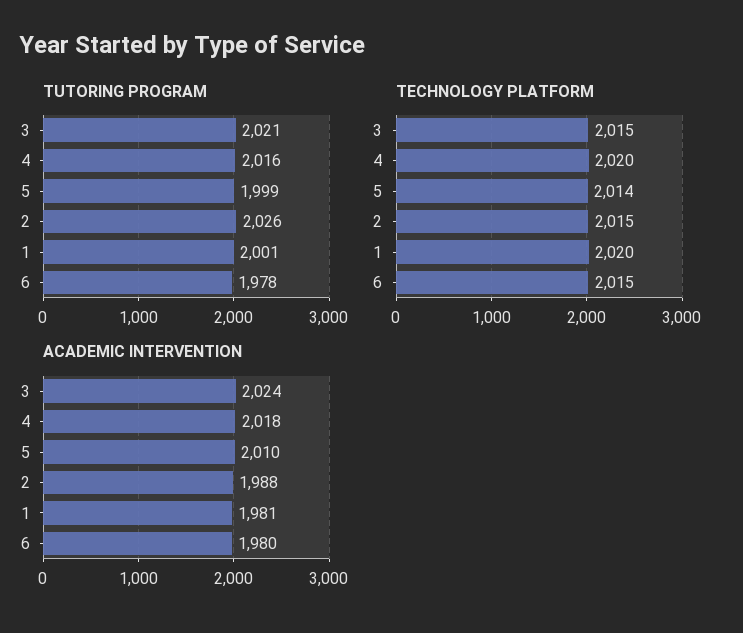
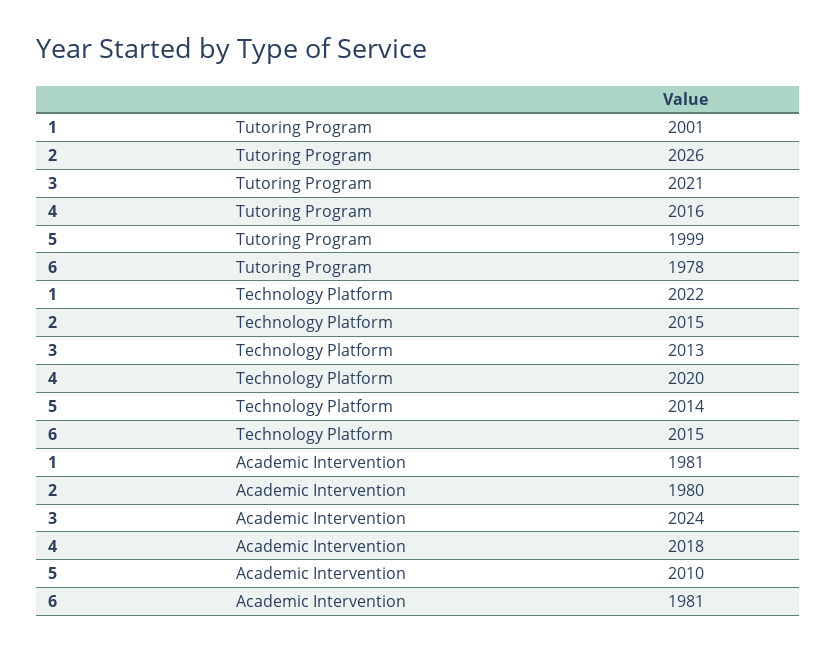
TECHNOLOGY PLATFORM, 3: 2015 -> 2013
TECHNOLOGY PLATFORM, 1: 2020 -> 2022
ACADEMIC INTERVENTION, 2: 1988 -> 1980
ACADEMIC INTERVENTION, 6: 1980 -> 1981

